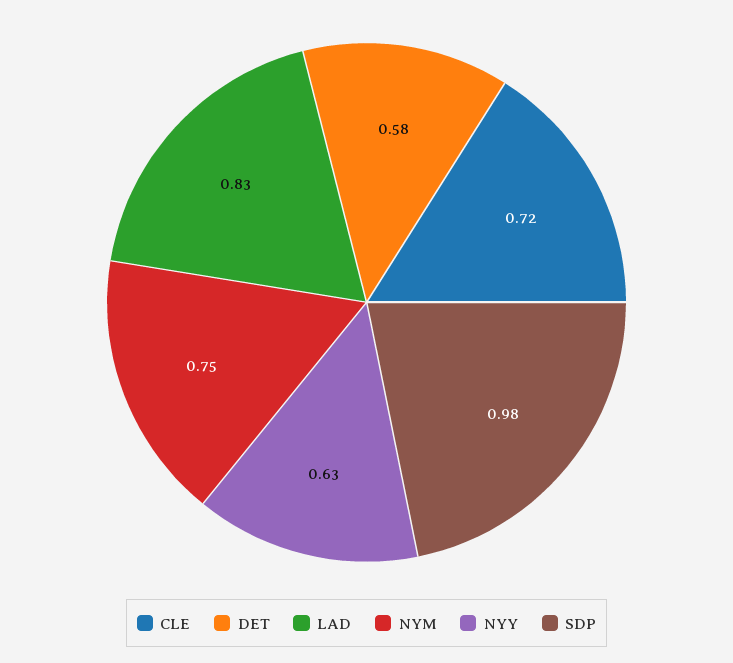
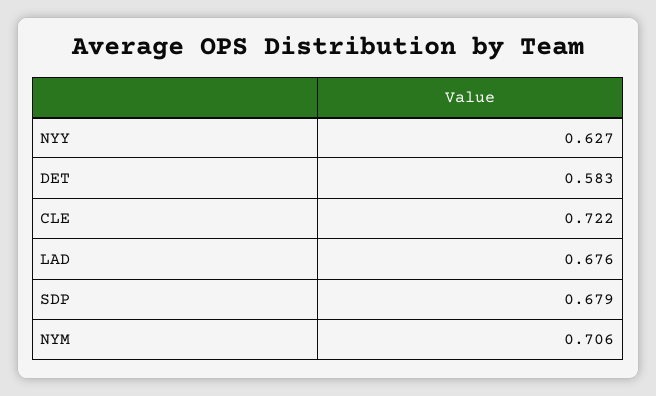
LAD: 0.83 -> 0.676
NYM: 0.75 -> 0.706
SDP: 0.98 -> 0.679

